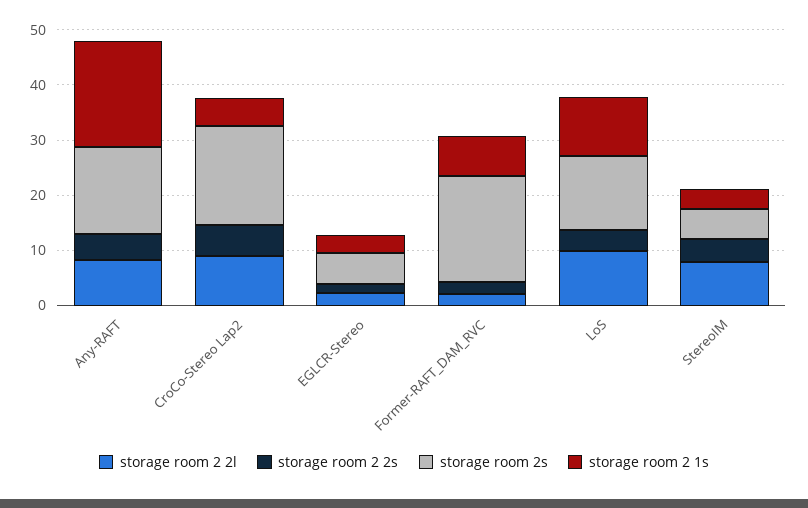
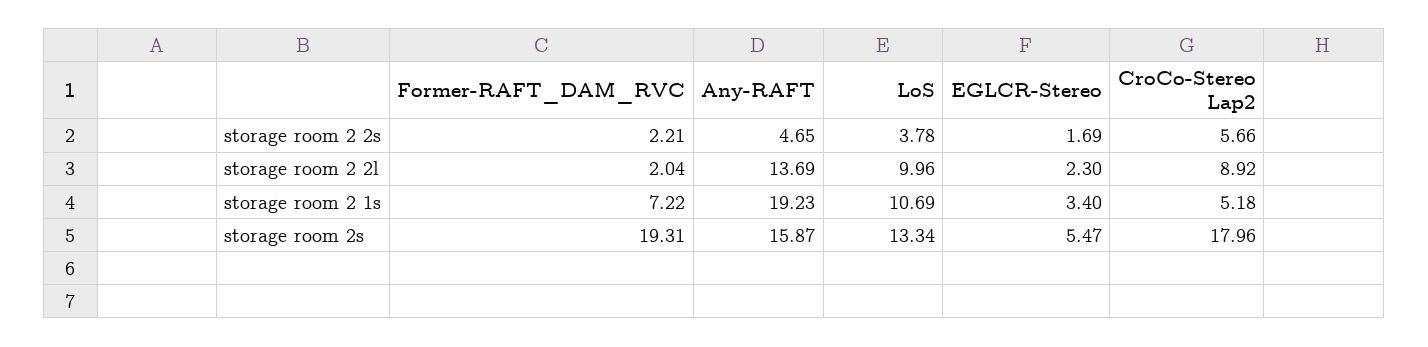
storage room 2 2l, Any-RAFT: 8 -> 13.69
storage room 2 2l, StereoIM: 8 -> none
storage room 2 2s, StereoIM: 4 -> none
storage room 2s, StereoIM: 6 -> none
storage room 2 1s, StereoIM: 4 -> none

